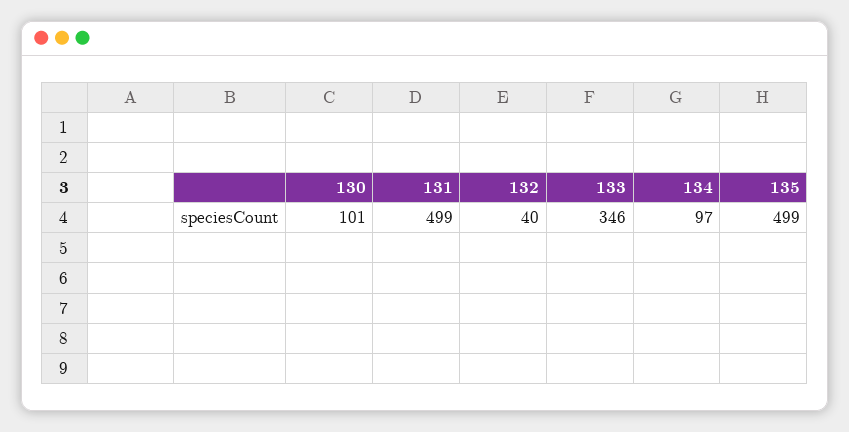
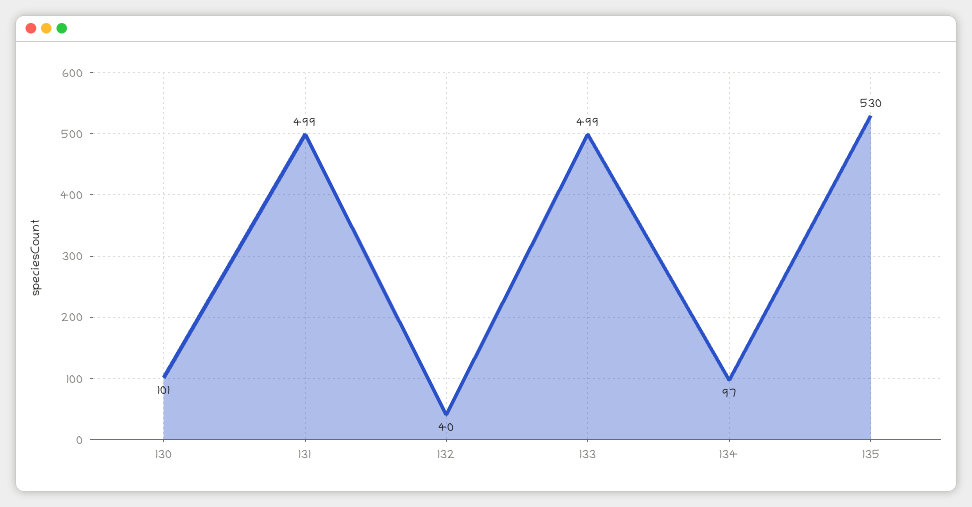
133: 346 -> 499
135: 499 -> 530

